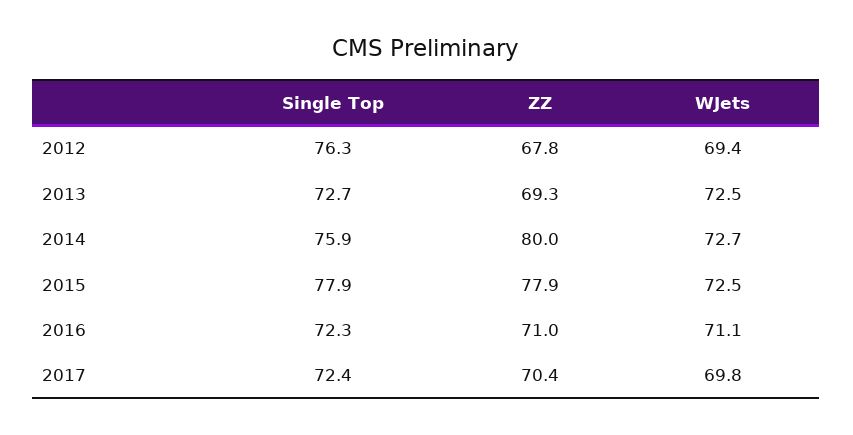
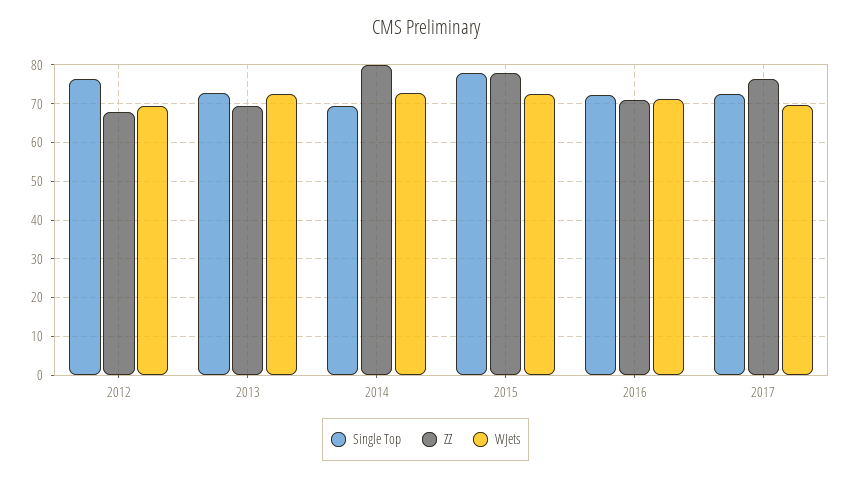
Single Top, 2014: 75.9 -> 70
ZZ, 2017: 70.4 -> 76

